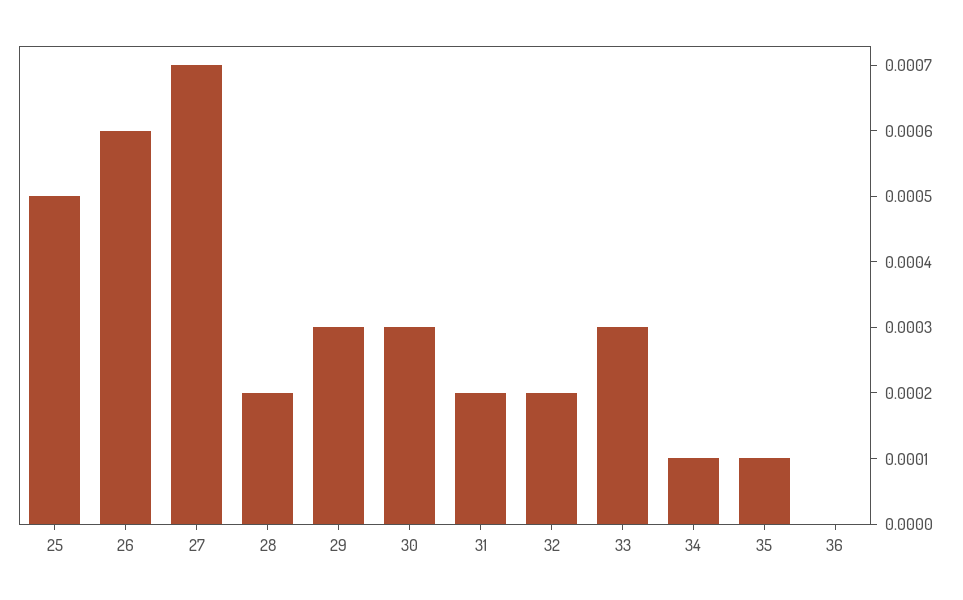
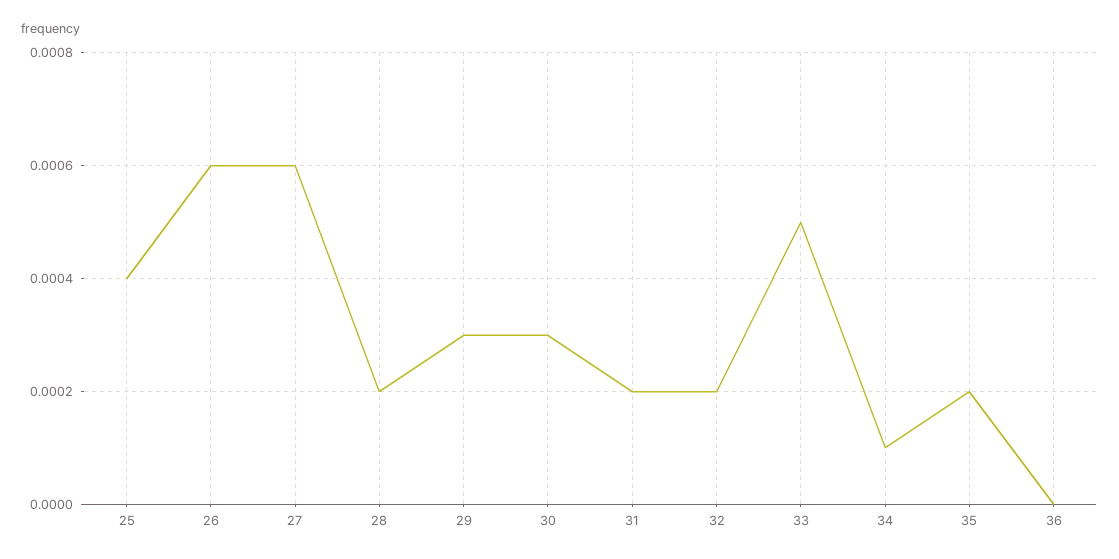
25: 0.0005 -> 0.0004
27: 0.0007 -> 0.0006
33: 0.0003 -> 0.0005
35: 0.0001 -> 0.0002

